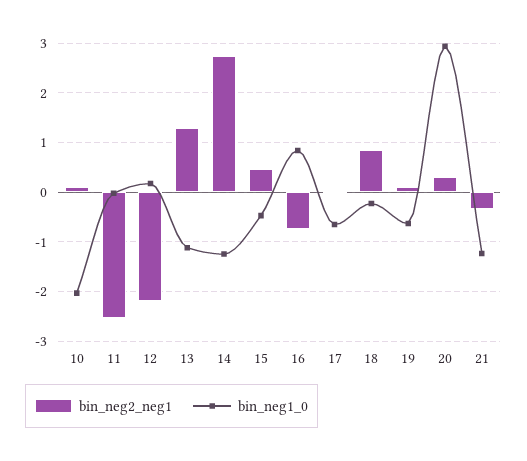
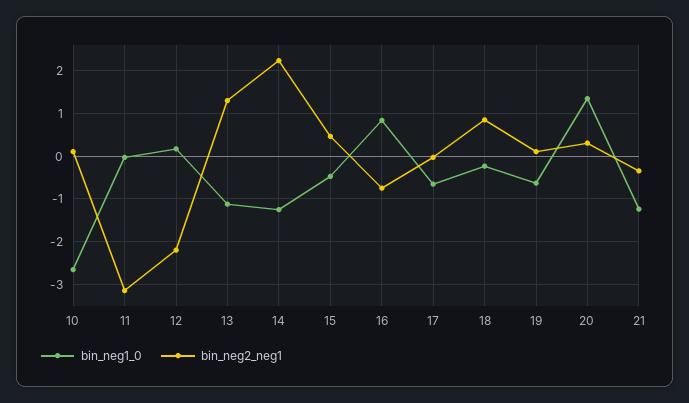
bin_neg1_0, 10: -2 -> -2.6
bin_neg2_neg1, 11: -2.6 -> -3.2
bin_neg2_neg1, 14: 2.8 -> 2.2
bin_neg1_0, 20: 3 -> 1.4

